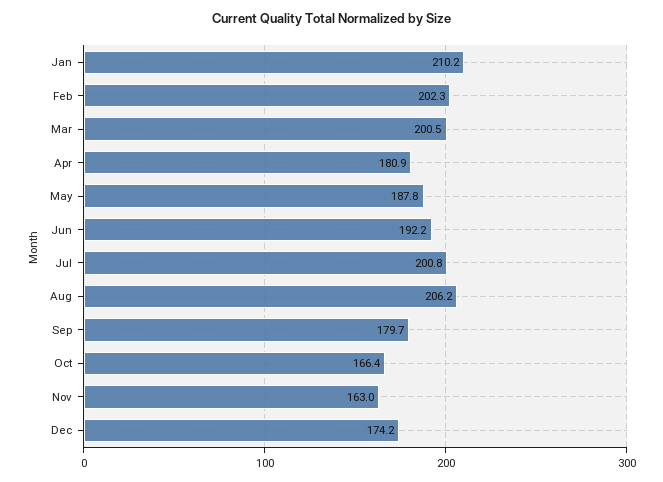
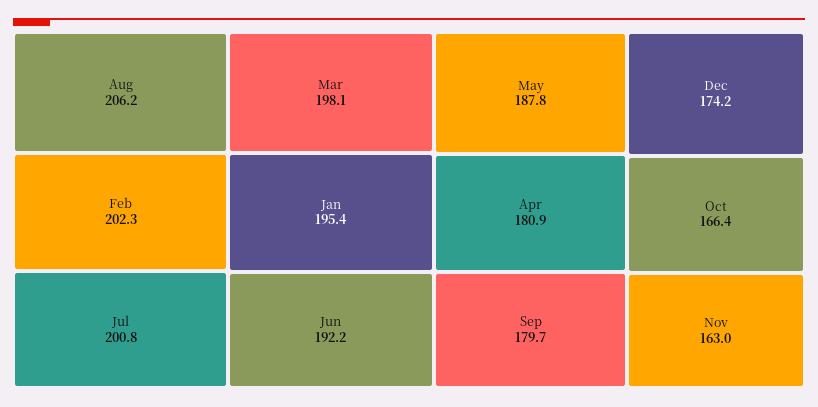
Jan: 210.2 -> 195.4
Mar: 200.5 -> 198.1

